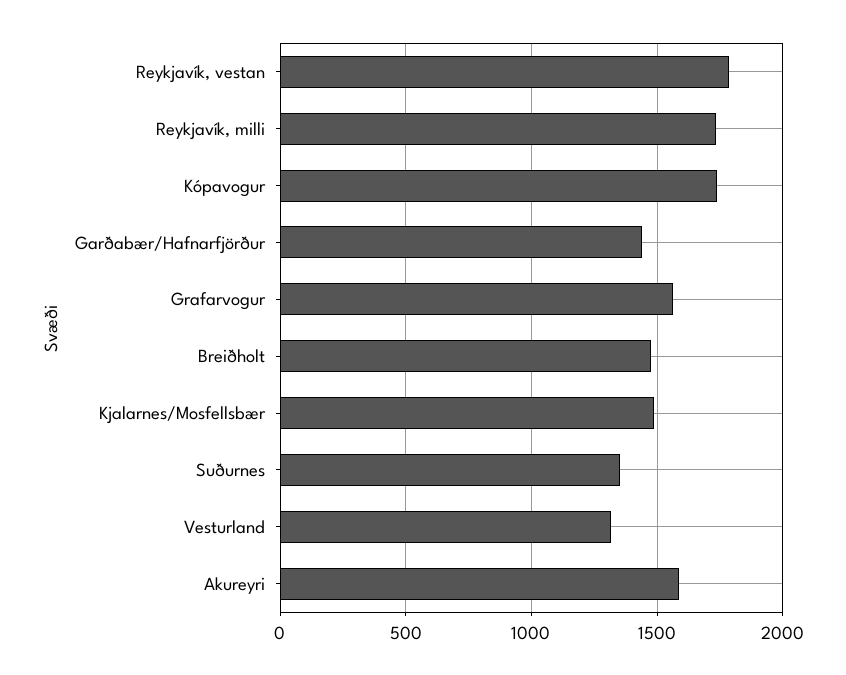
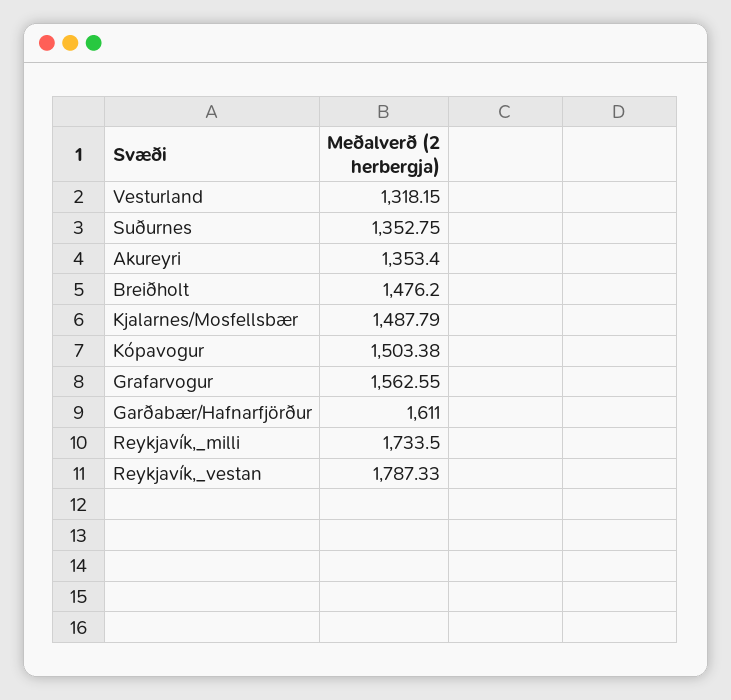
Kópavogur: 1750 -> 1503.38
Garðabær/Hafnarfjörður: 1450 -> 1611
Akureyri: 1600 -> 1353.4

